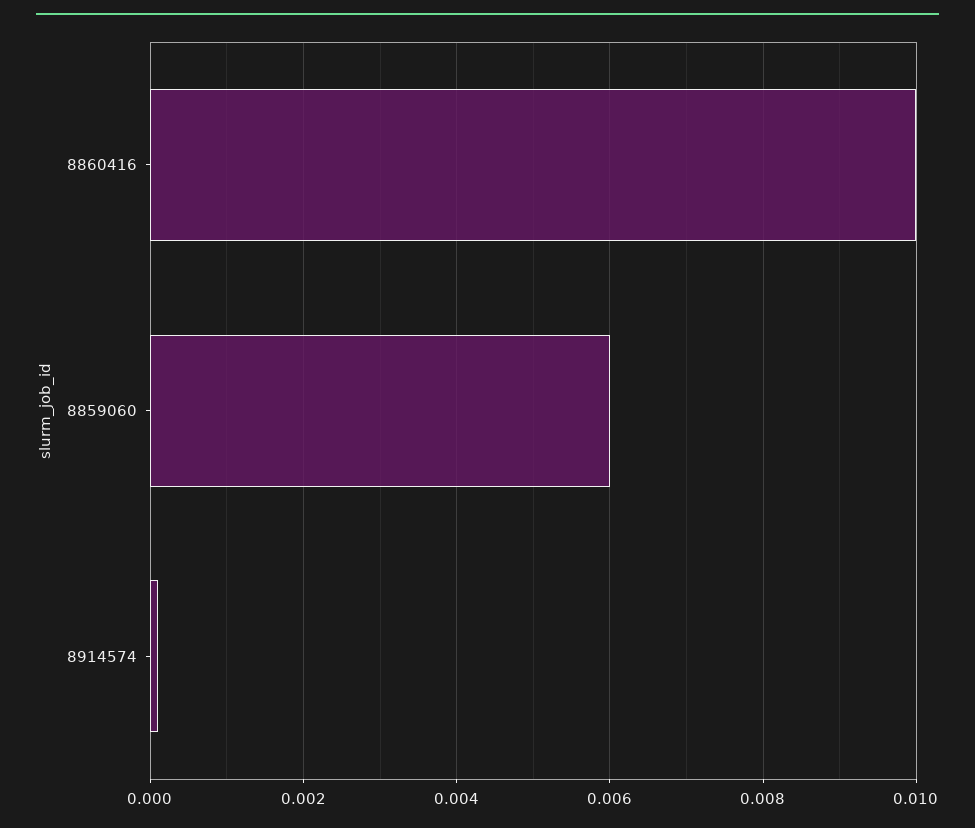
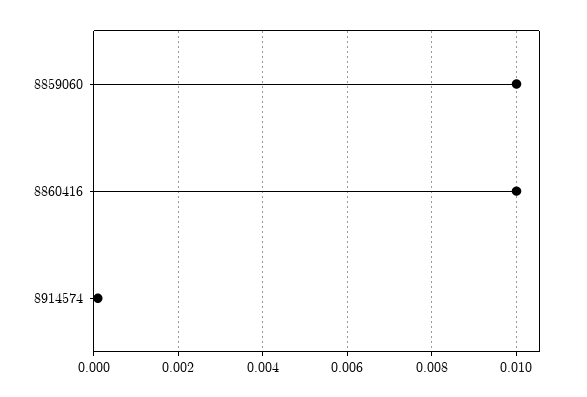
8859060: 0.006 -> 0.01

